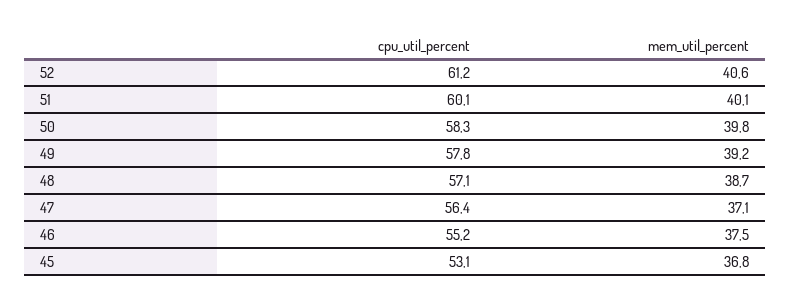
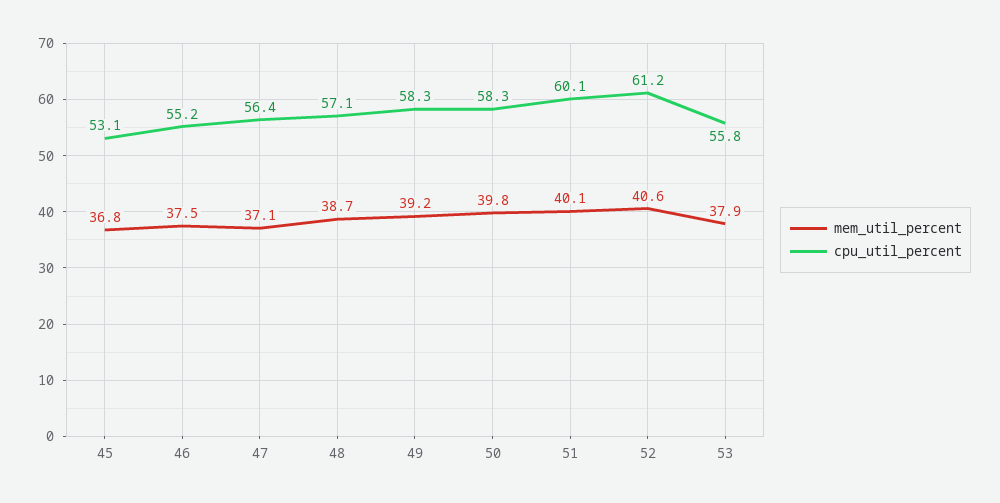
cpu_util_percent, 49: 57.8 -> 58.3
mem_util_percent, 53: none -> 37.9
cpu_util_percent, 53: none -> 55.8

